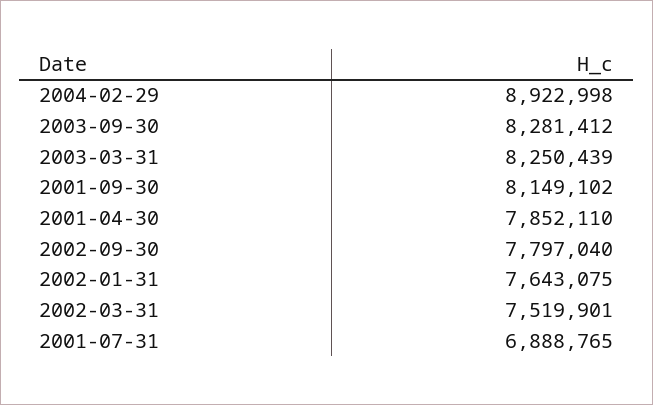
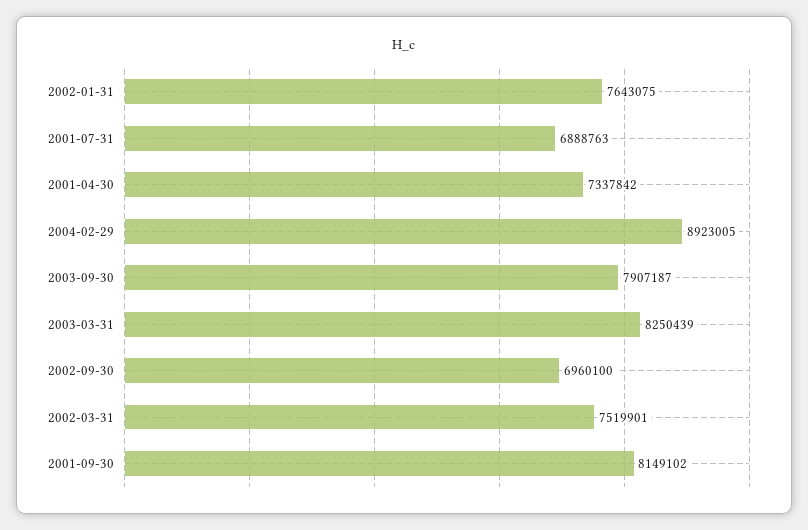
2004-02-29: 8922998 -> 8923005
2003-09-30: 8281412 -> 7907187
2001-04-30: 7852110 -> 7337842
2002-09-30: 7797040 -> 6960100
2001-07-31: 6888765 -> 6888763

